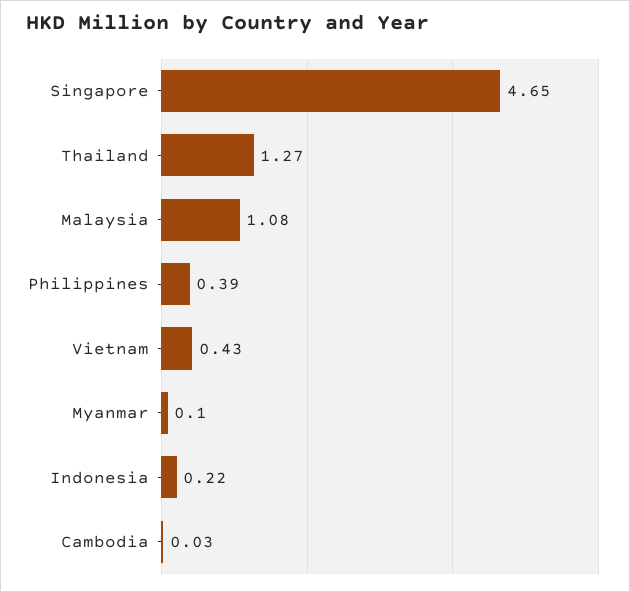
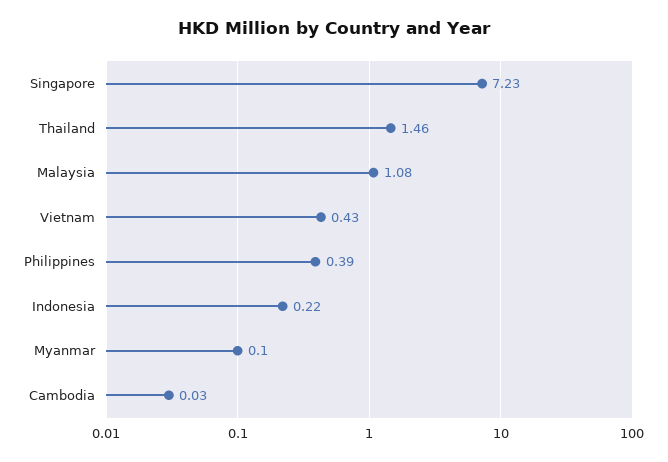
Singapore: 4.65 -> 7.23
Thailand: 1.27 -> 1.46

